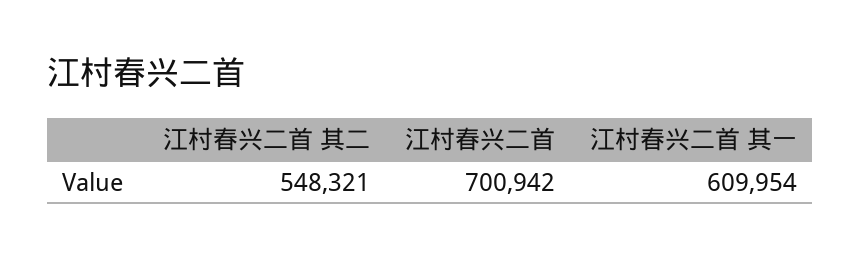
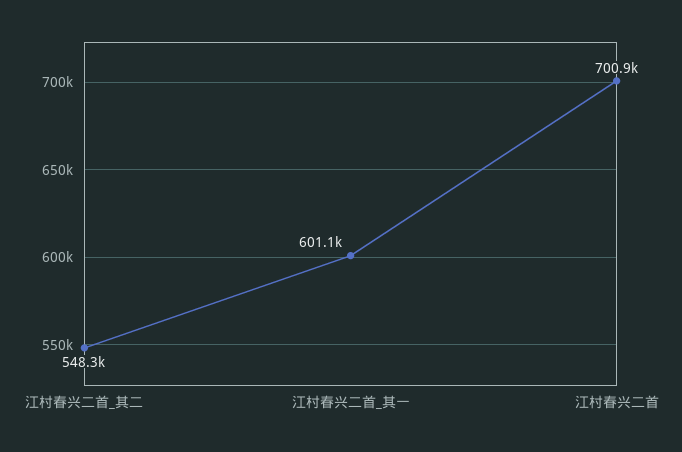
江村春兴二首 其一: 609954 -> 601100

